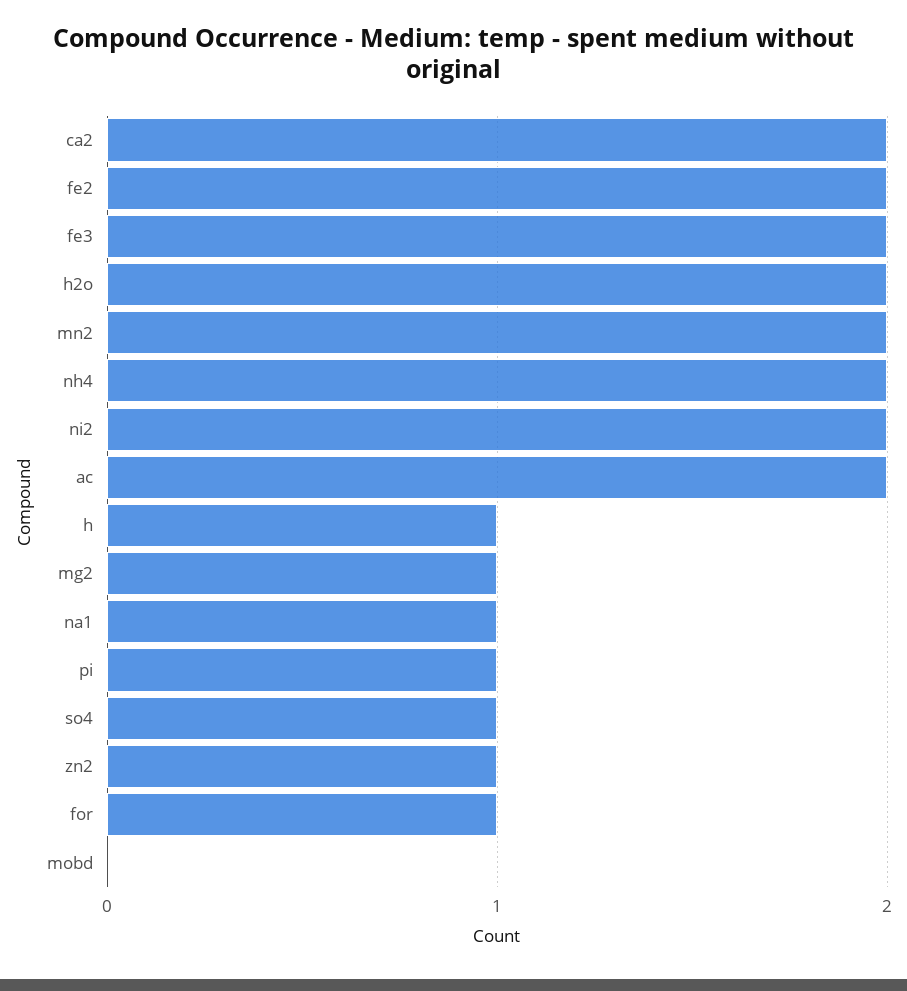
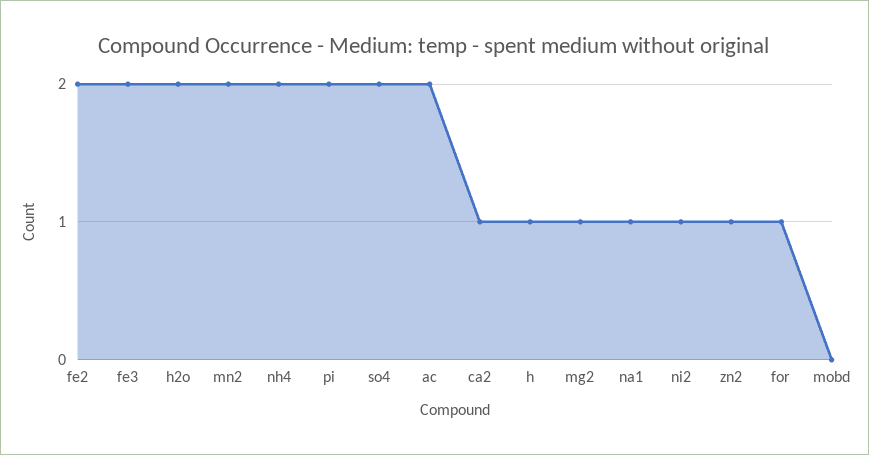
ca2: 2 -> 1
ni2: 2 -> 1
pi: 1 -> 2
so4: 1 -> 2

